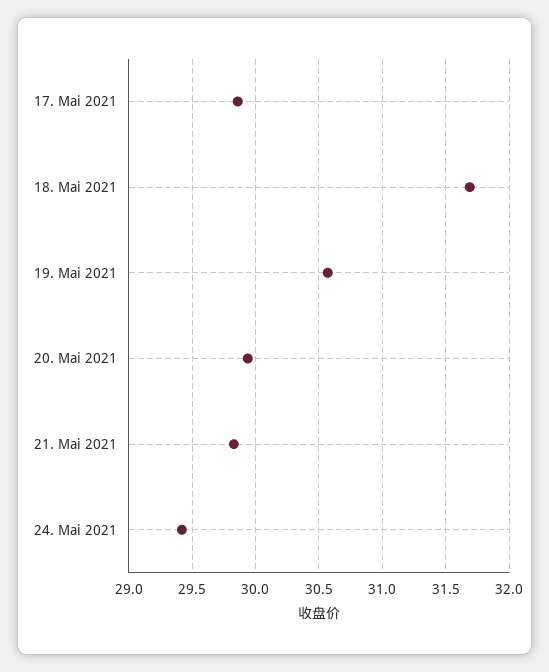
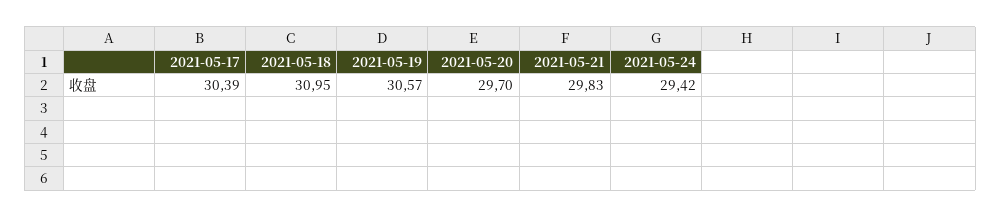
17. Mai 2021: 29.85 -> 30.39
18. Mai 2021: 31.7 -> 30.95
20. Mai 2021: 29.95 -> 29.7

